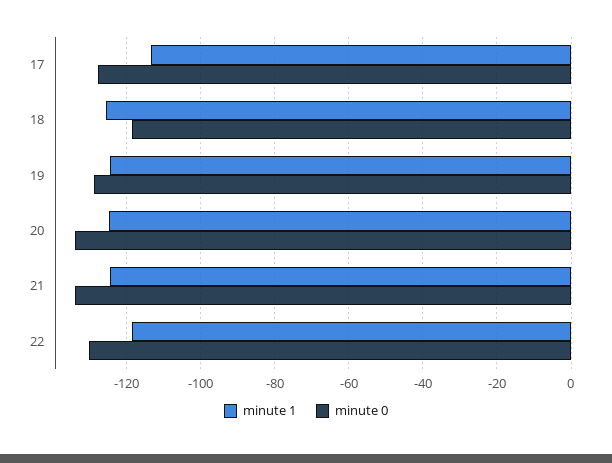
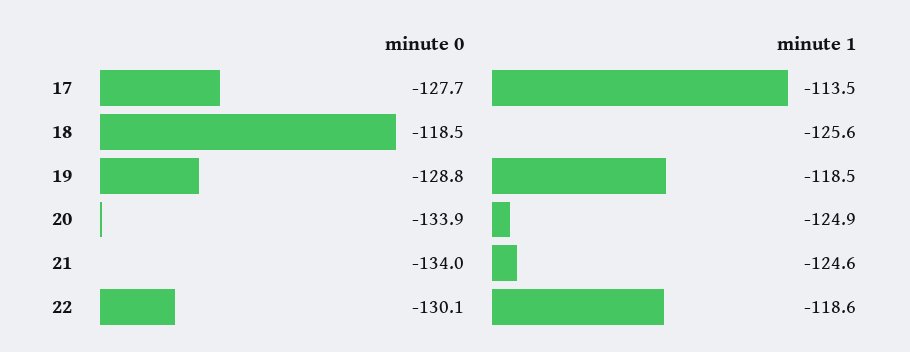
minute 1, 19: -124 -> -118.5

